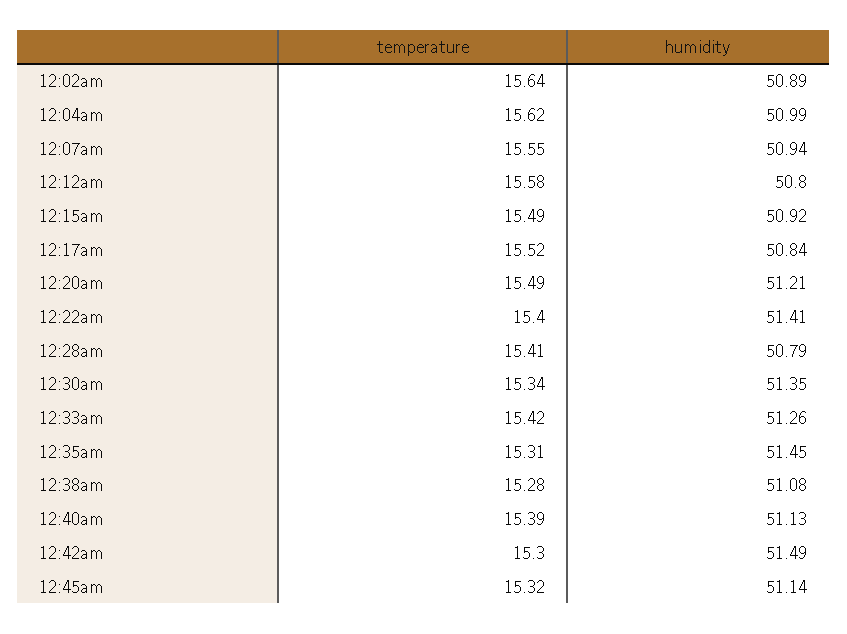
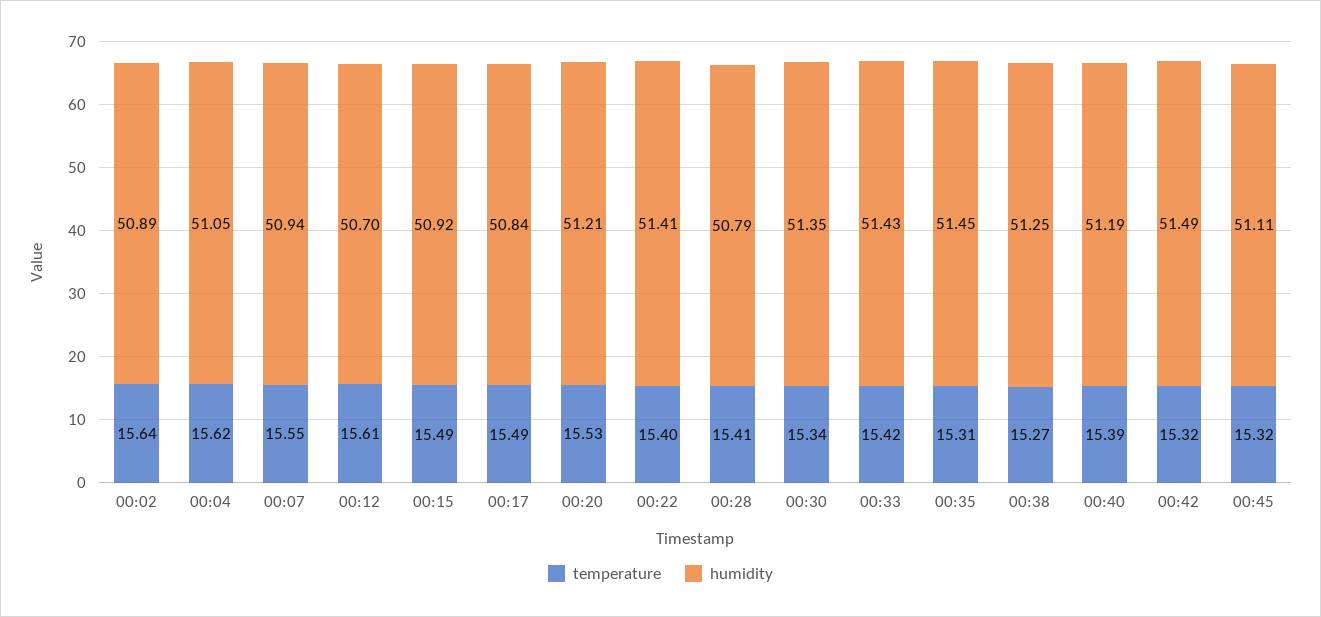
humidity, 12:04am: 50.99 -> 51.05
temperature, 12:12am: 15.58 -> 15.61
humidity, 12:12am: 50.8 -> 50.7
temperature, 12:17am: 15.52 -> 15.49
temperature, 12:20am: 15.49 -> 15.53
humidity, 12:33am: 51.26 -> 51.43
temperature, 12:38am: 15.28 -> 15.27
humidity, 12:38am: 51.08 -> 51.25
humidity, 12:40am: 51.13 -> 51.19
temperature, 12:42am: 15.3 -> 15.32
humidity, 12:45am: 51.14 -> 51.11

